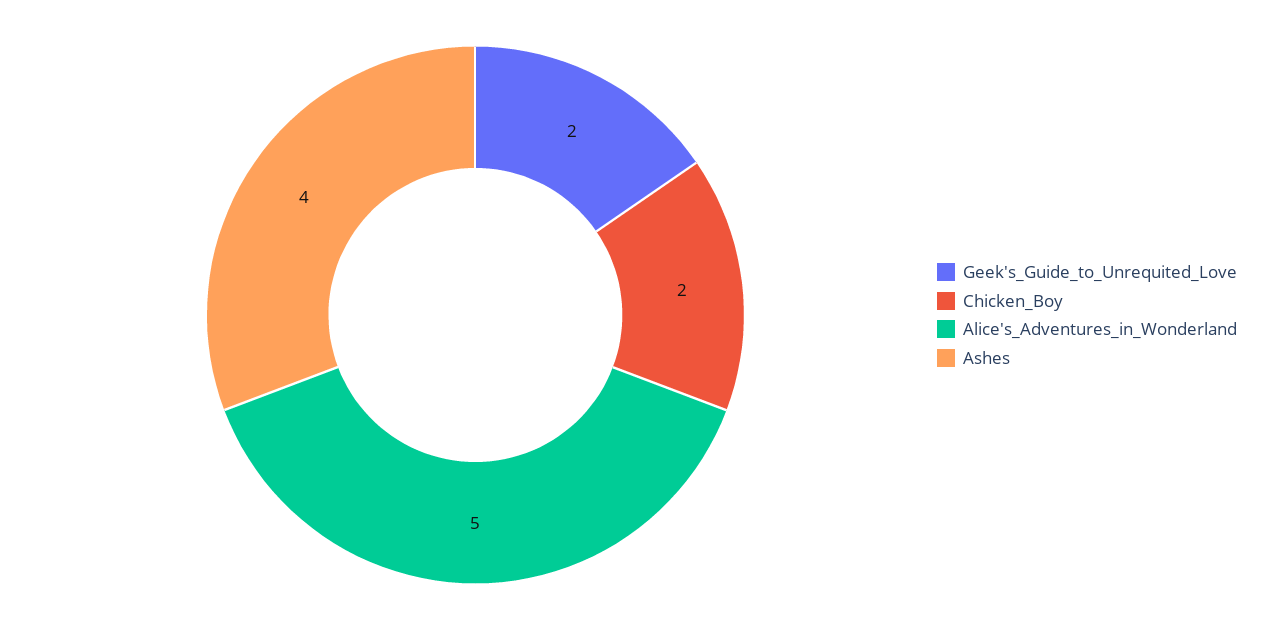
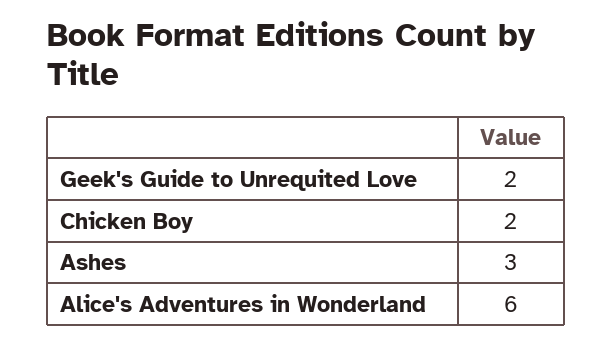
Alice's_Adventures_in_Wonderland: 5 -> 6
Ashes: 4 -> 3

